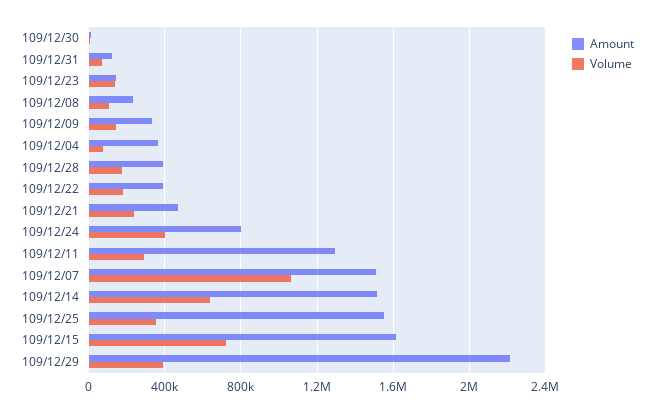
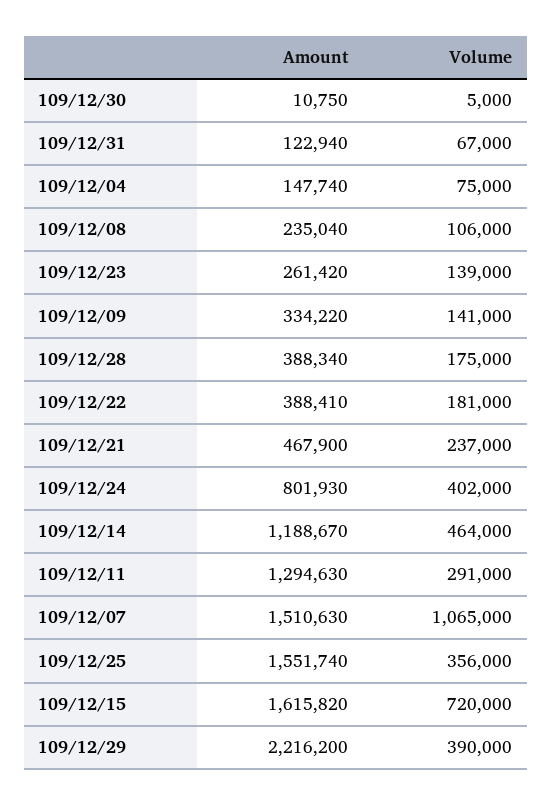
Amount, 109/12/23: 150000 -> 261420
Amount, 109/12/04: 350000 -> 147740
Amount, 109/12/14: 1500000 -> 1188670
Volume, 109/12/14: 650000 -> 464000

